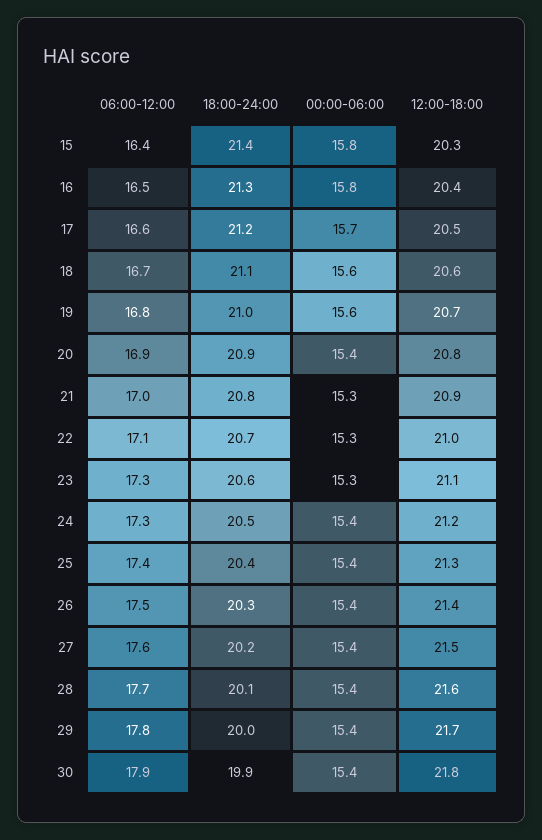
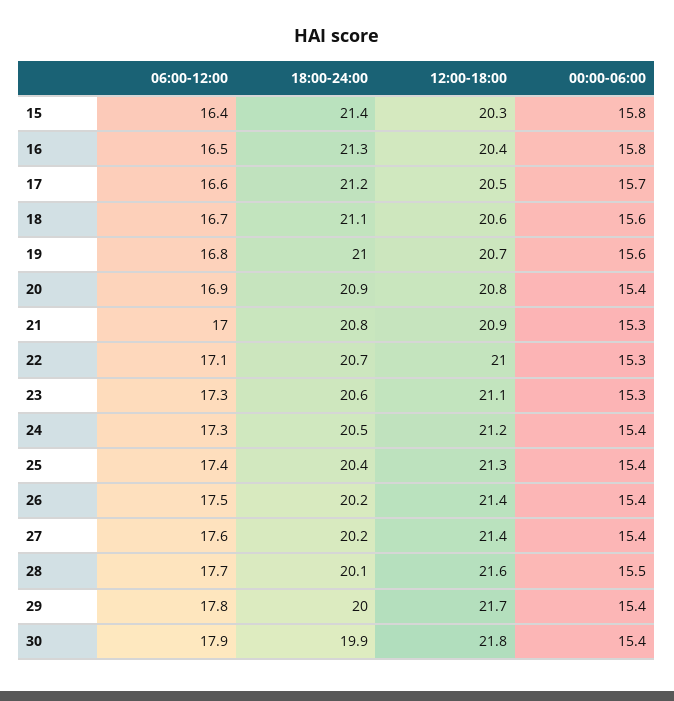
18:00-24:00, 26: 20.3 -> 20.2
12:00-18:00, 27: 21.5 -> 21.4
00:00-06:00, 28: 15.4 -> 15.5

